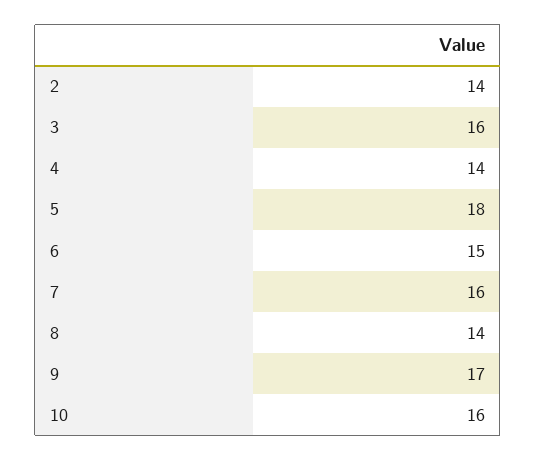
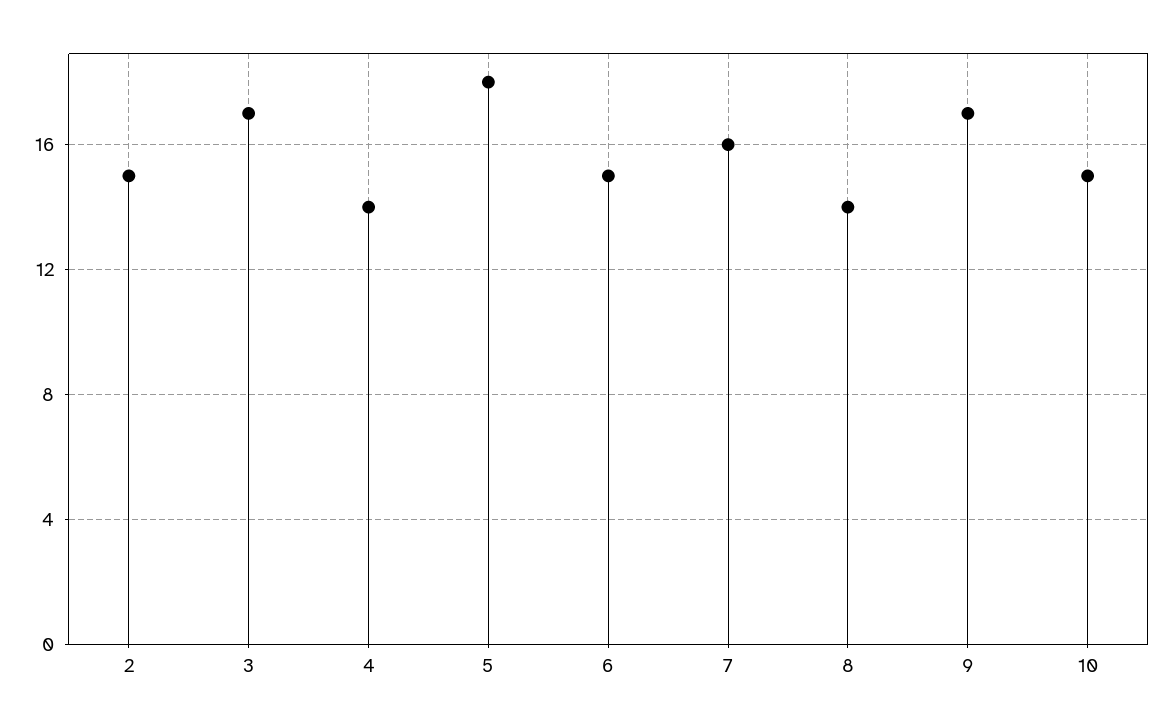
2: 14 -> 15
3: 16 -> 17
10: 16 -> 15

